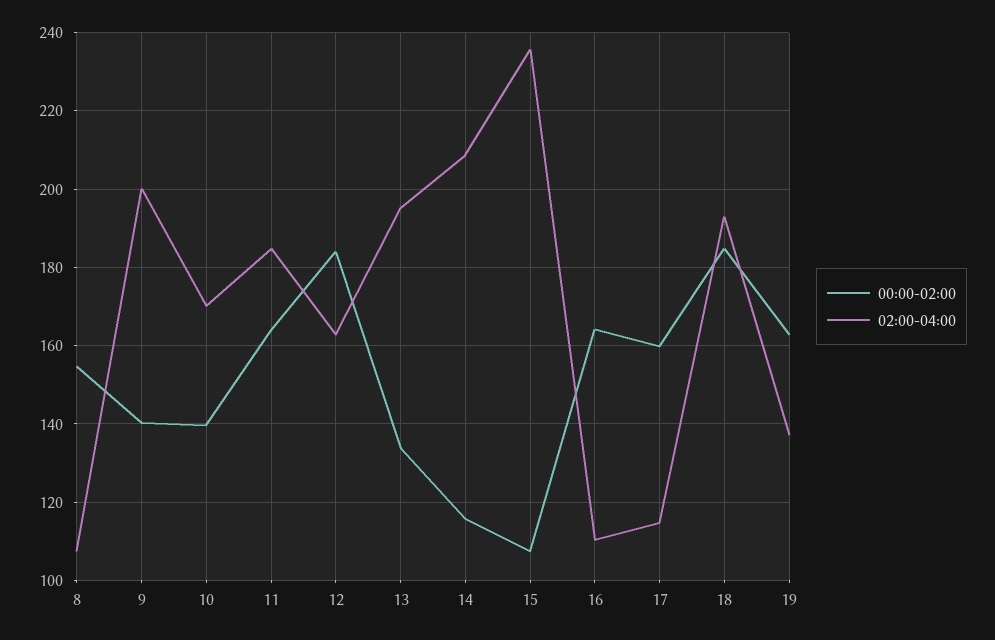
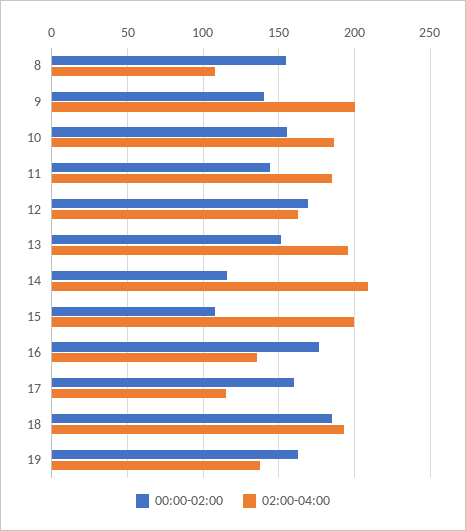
00:00-02:00, 10: 140 -> 155
02:00-04:00, 10: 170 -> 185
00:00-02:00, 11: 164 -> 145
00:00-02:00, 12: 184 -> 170
00:00-02:00, 13: 134 -> 150
02:00-04:00, 15: 236 -> 200
00:00-02:00, 16: 164 -> 175
02:00-04:00, 16: 110 -> 135

